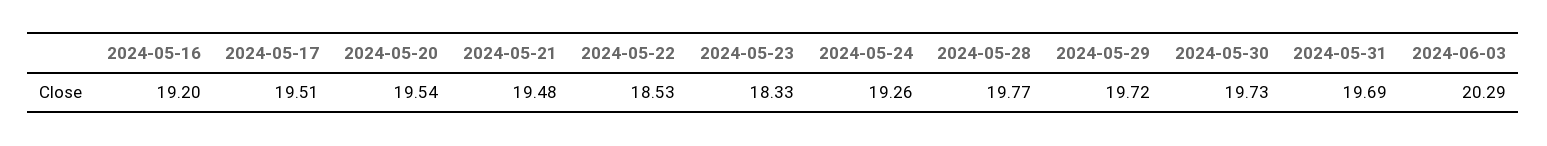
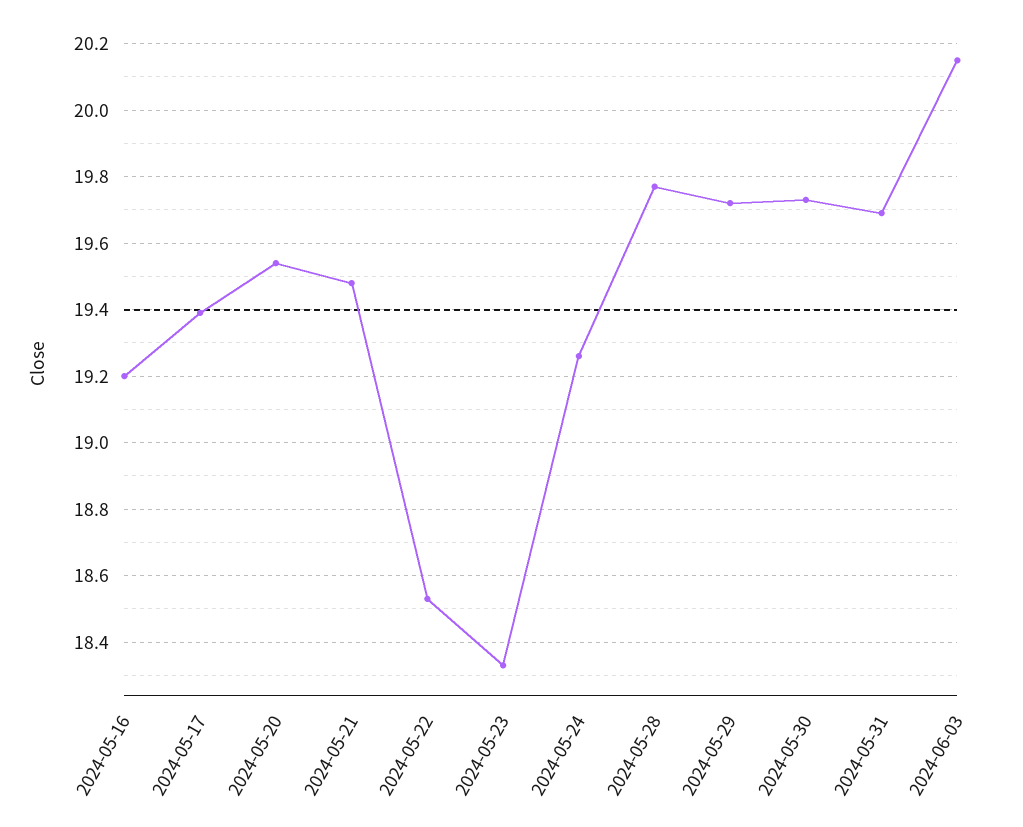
2024-05-17: 19.51 -> 19.4
2024-06-03: 20.29 -> 20.15

